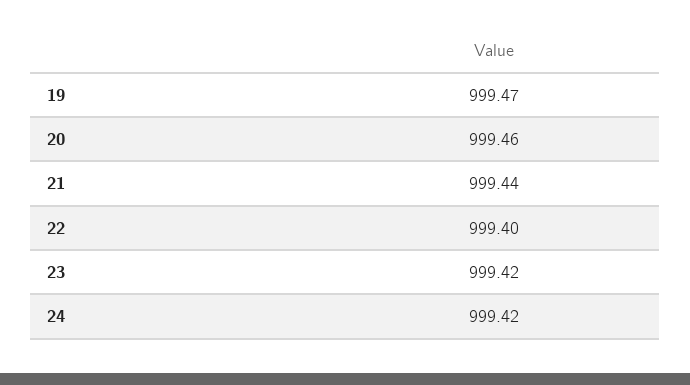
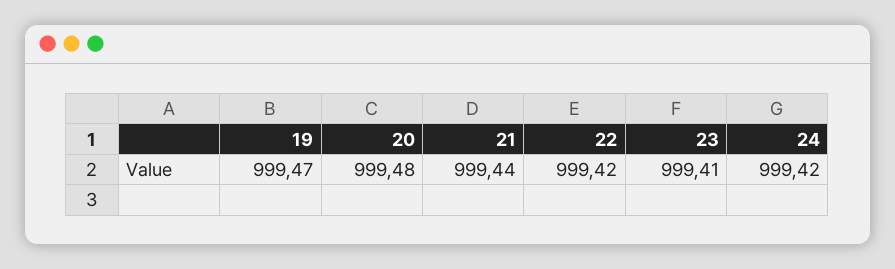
20: 999.46 -> 999.48
22: 999.4 -> 999.42
23: 999.42 -> 999.41

